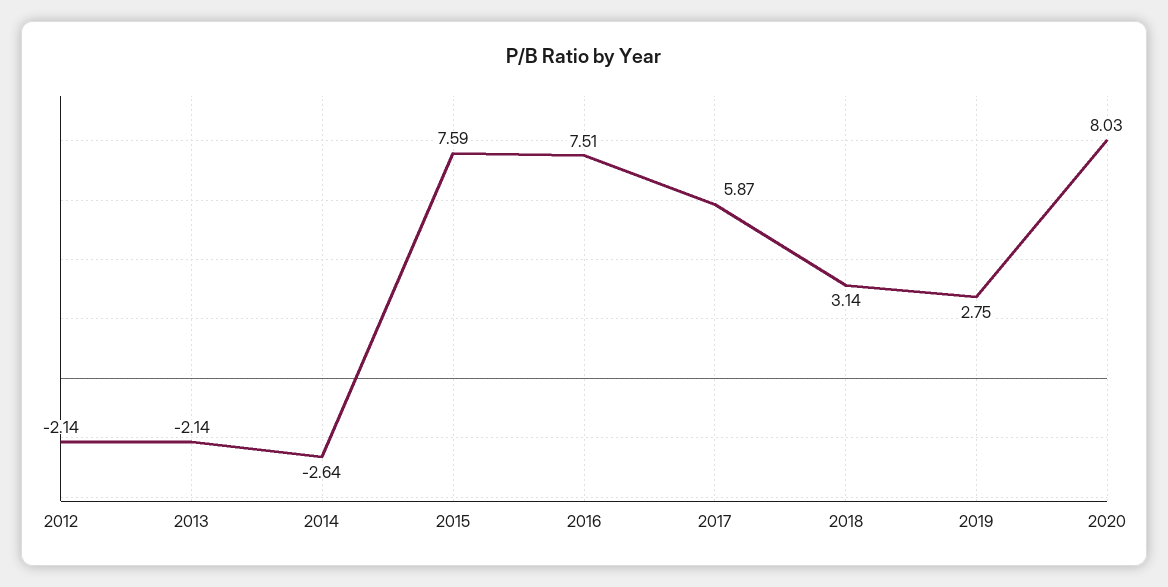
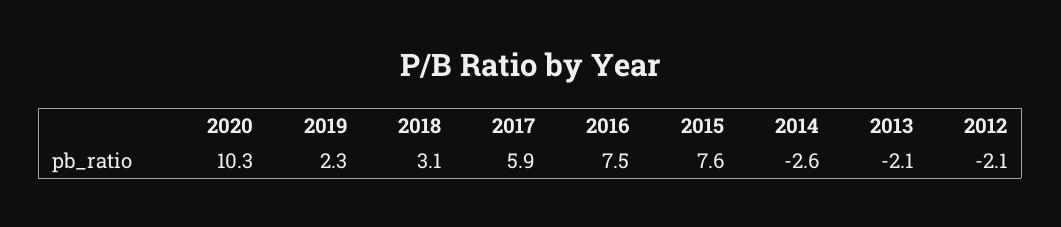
2019: 2.75 -> 2.3
2020: 8.03 -> 10.3

